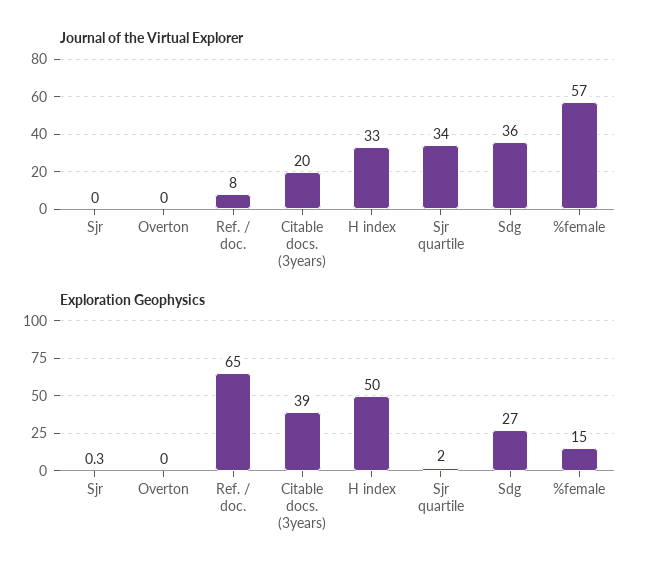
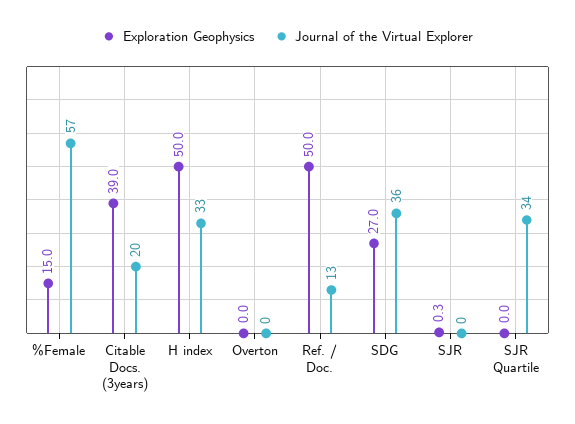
Journal of the Virtual Explorer, Ref. / doc.: 8 -> 13
Exploration Geophysics, Ref. / doc.: 65 -> 50
Exploration Geophysics, Sjr quartile: 2 -> 0

